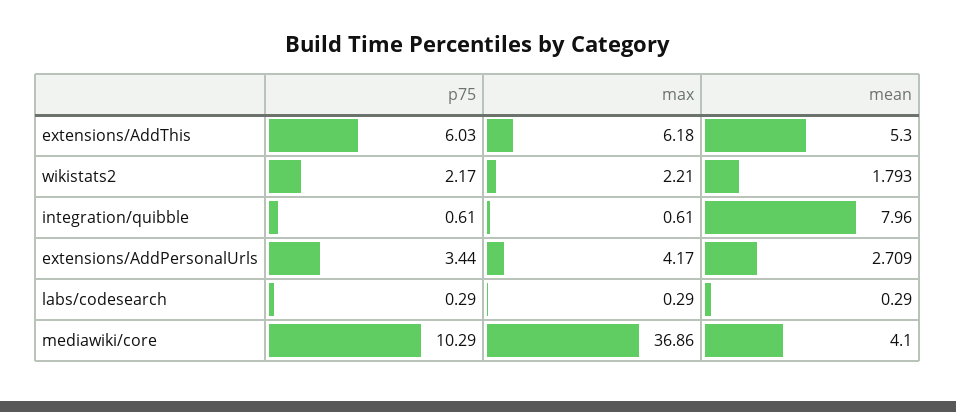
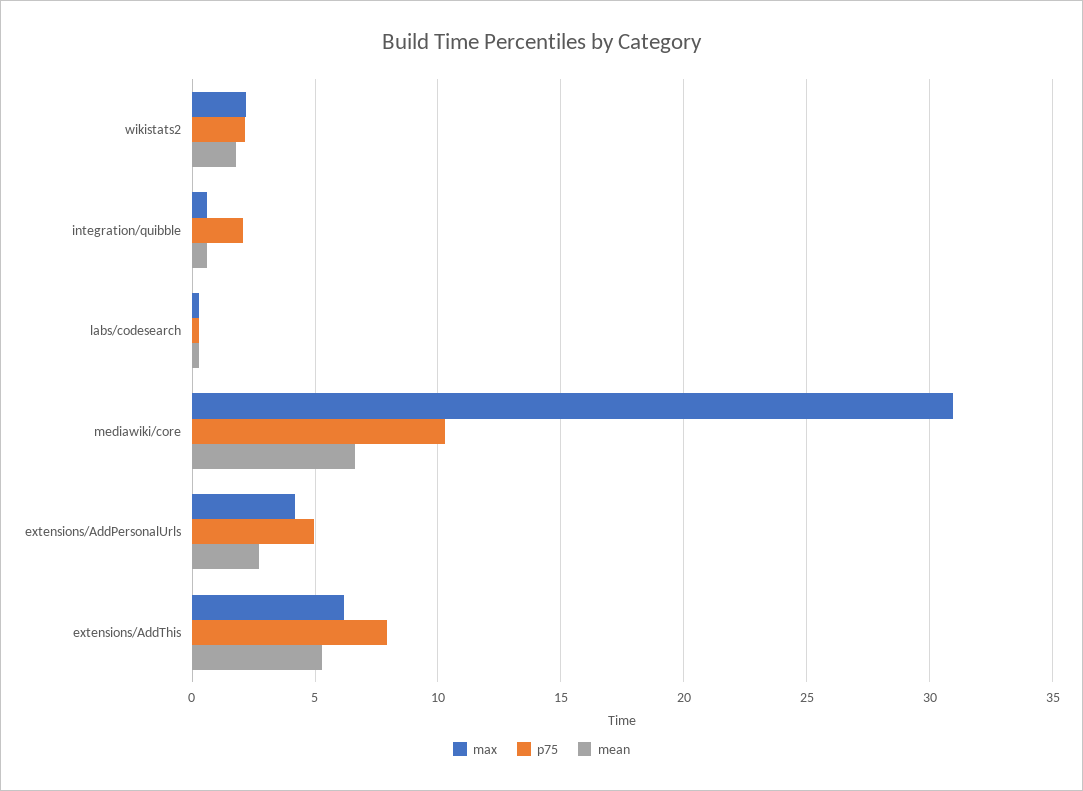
p75, extensions/AddThis: 6.03 -> 8
p75, integration/quibble: 0.61 -> 2
mean, integration/quibble: 7.96 -> 0.5
p75, extensions/AddPersonalUrls: 3.44 -> 5
max, mediawiki/core: 36.86 -> 31
mean, mediawiki/core: 4.1 -> 6.5

